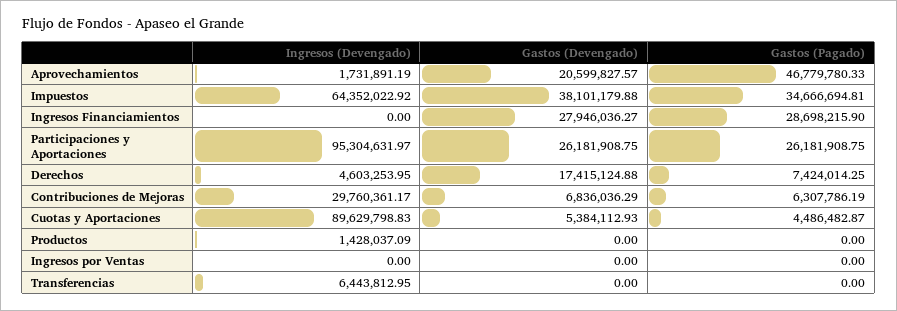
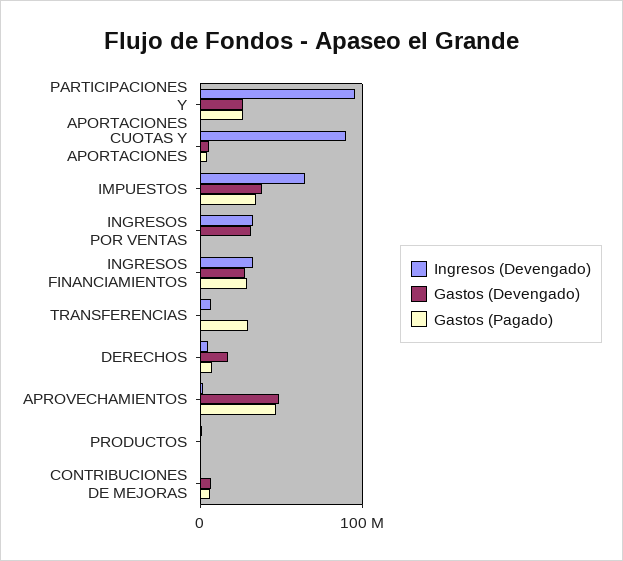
Gastos (Devengado), Aprovechamientos: 20599827.57 -> 50000000
Ingresos (Devengado), Ingresos Financiamientos: 0 -> 30000000
Ingresos (Devengado), Contribuciones de Mejoras: 29760361.17 -> 0
Ingresos (Devengado), Ingresos por Ventas: 0 -> 30000000
Gastos (Devengado), Ingresos por Ventas: 0 -> 30000000
Gastos (Pagado), Transferencias: 0 -> 30000000

